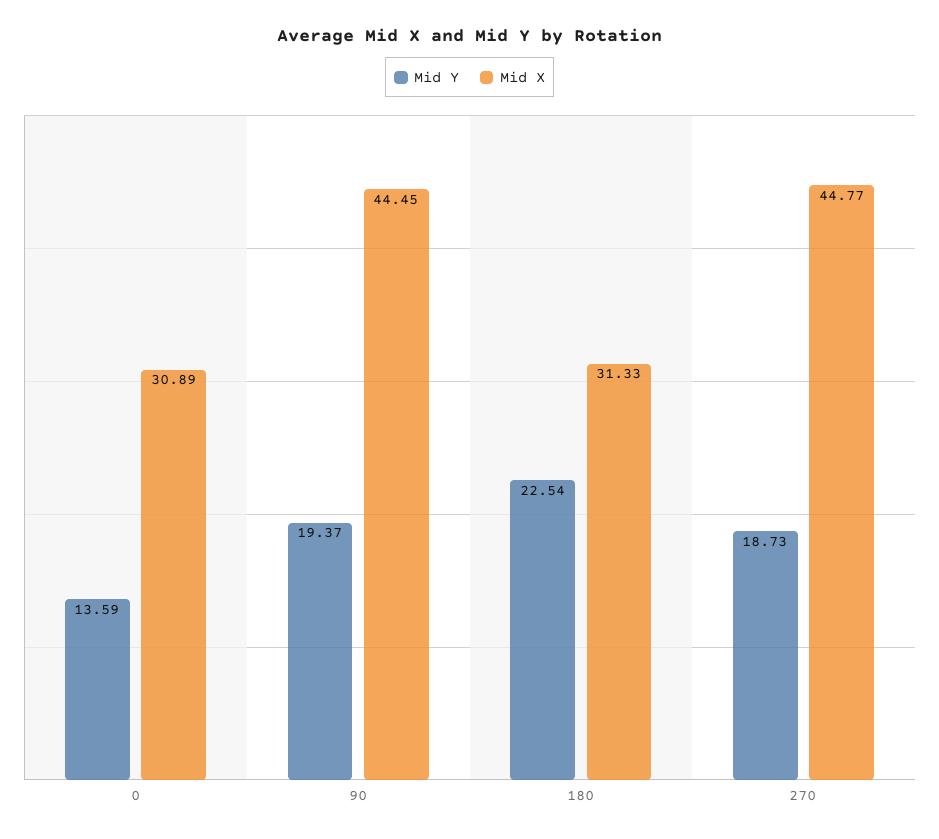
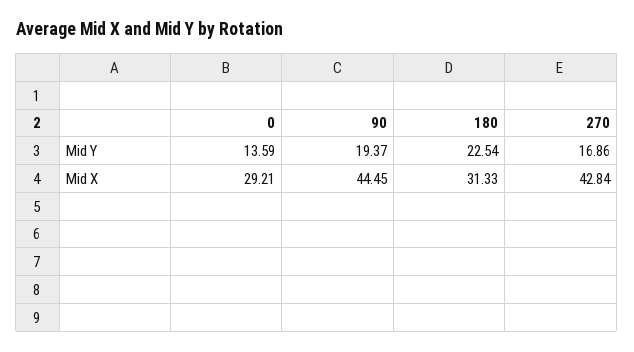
Mid X, 0: 30.89 -> 29.21
Mid Y, 270: 18.73 -> 16.86
Mid X, 270: 44.77 -> 42.84

